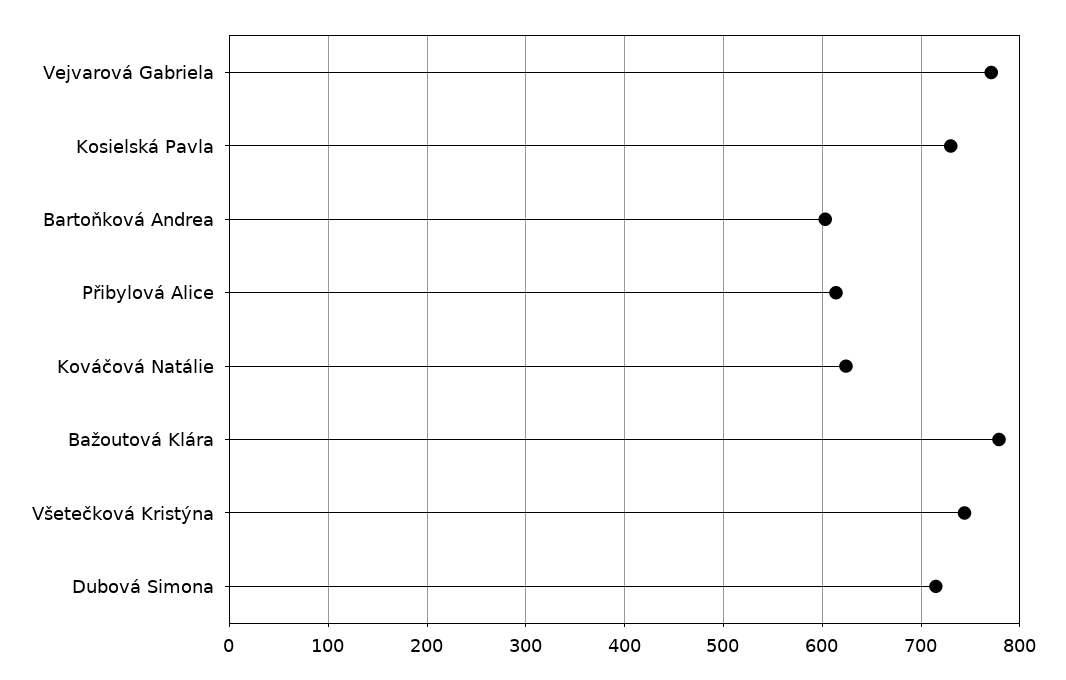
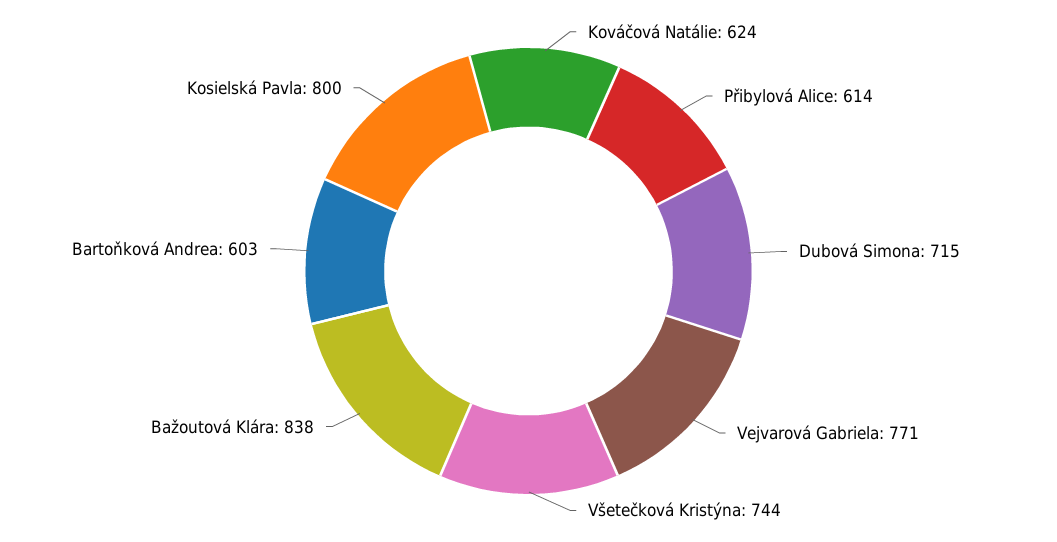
Kosielská Pavla: 730 -> 800
Bažoutová Klára: 780 -> 838

